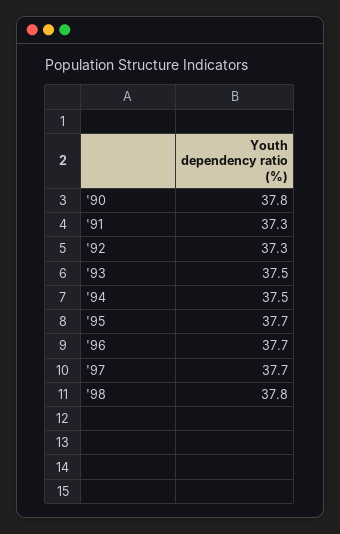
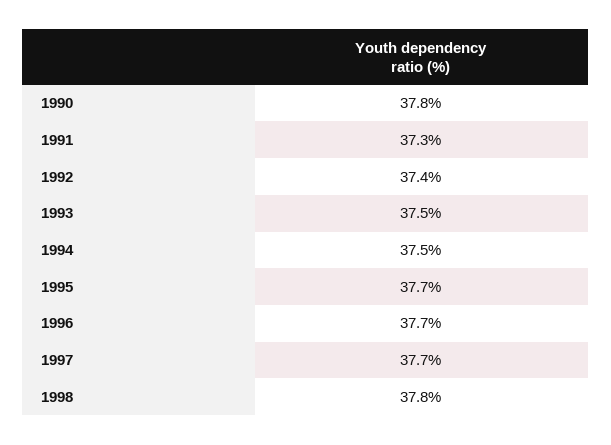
'92: 37.3 -> 37.4

